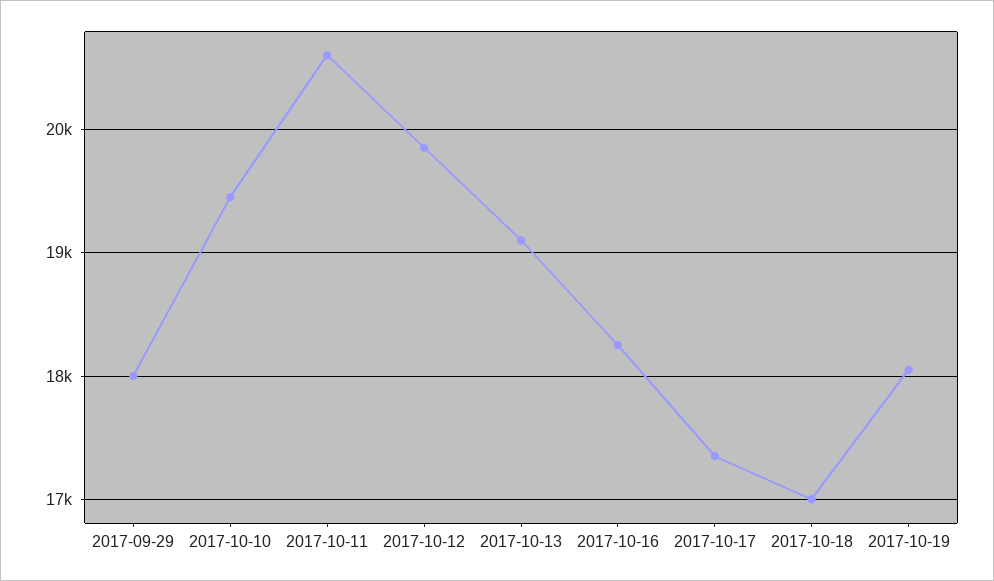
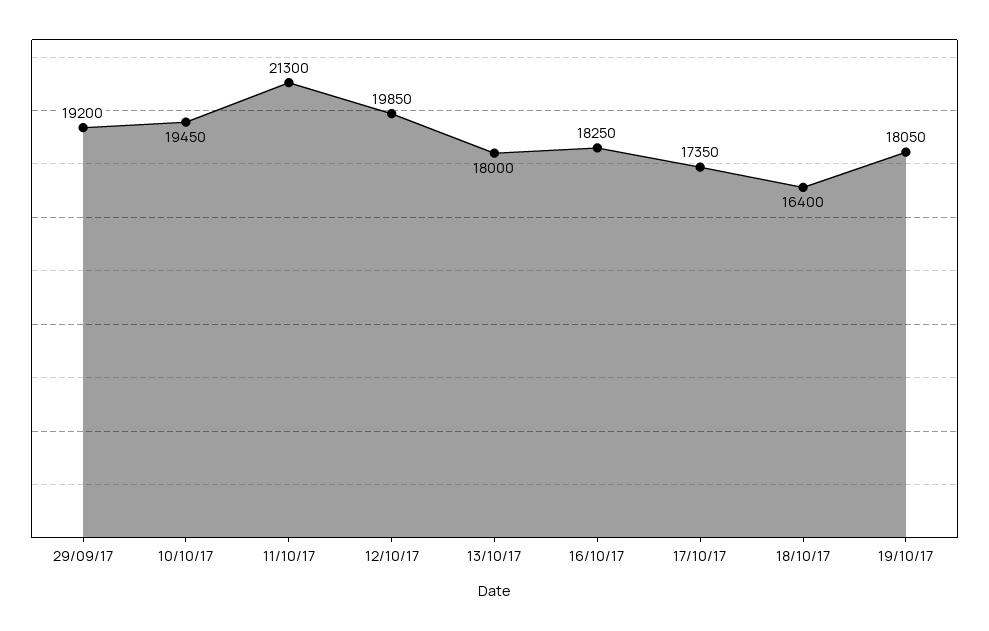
2017-09-29: 18000 -> 19200
2017-10-11: 20600 -> 21300
2017-10-13: 19100 -> 18000
2017-10-18: 17000 -> 16400

